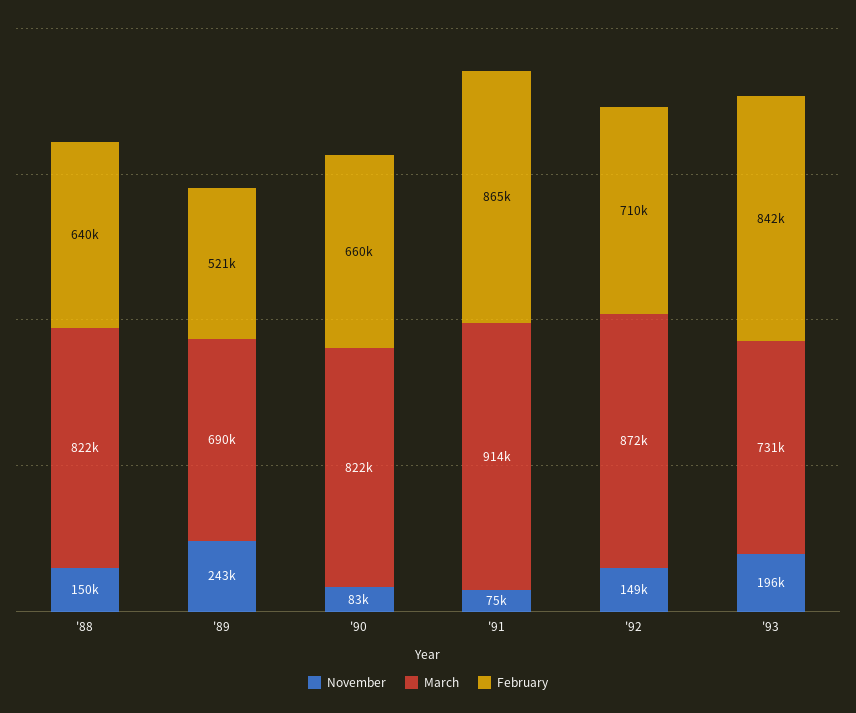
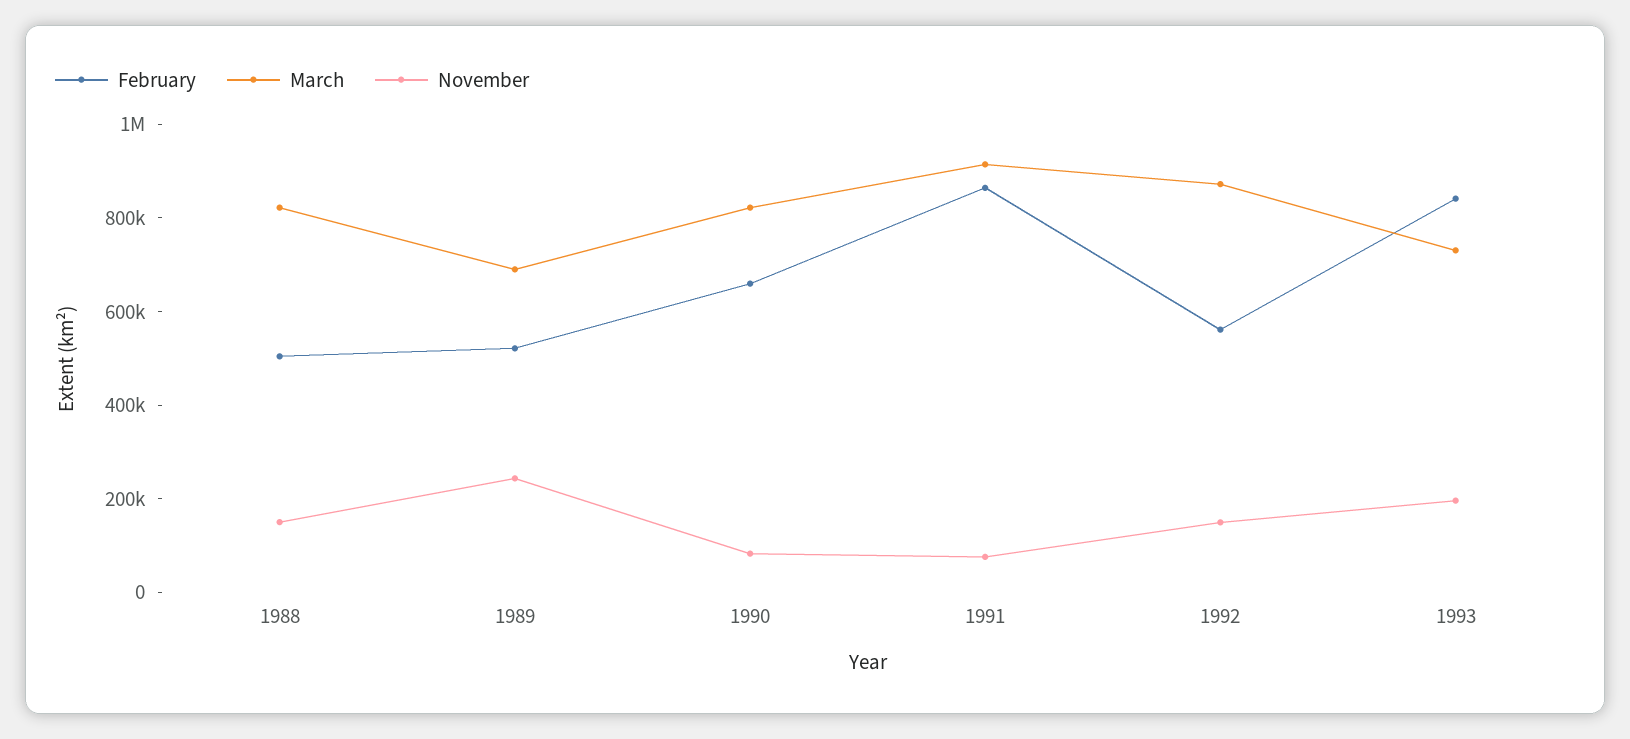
February, '88: 640000 -> 500000
February, '92: 710000 -> 550000

